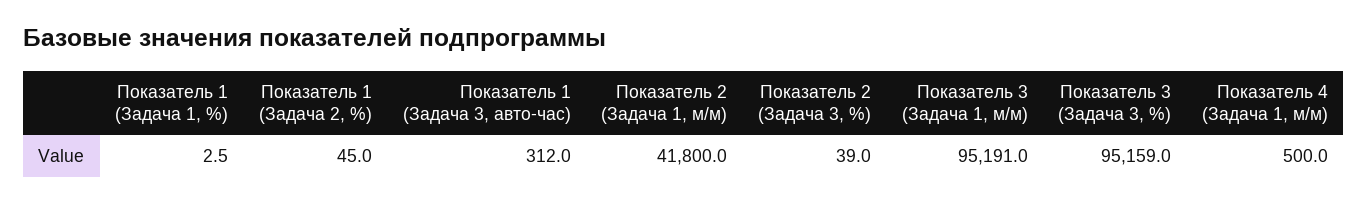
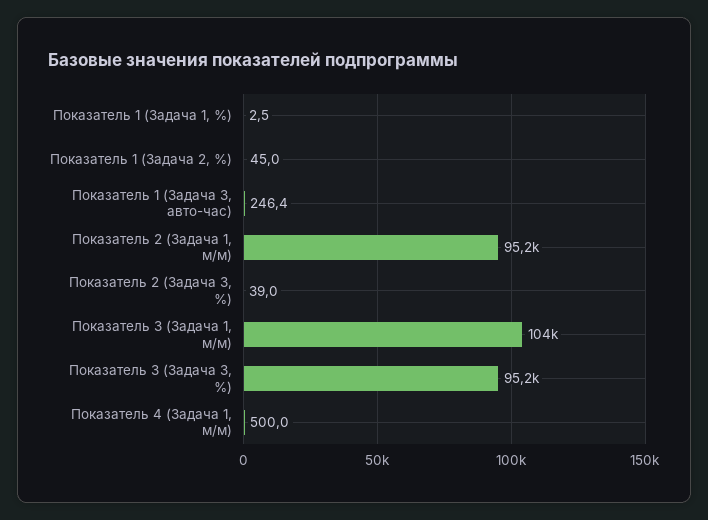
Показатель 1 (Задача 3, авто-час): 312 -> 246.4
Показатель 2 (Задача 1, м/м): 41800 -> 95200
Показатель 3 (Задача 1, м/м): 95191 -> 104000

